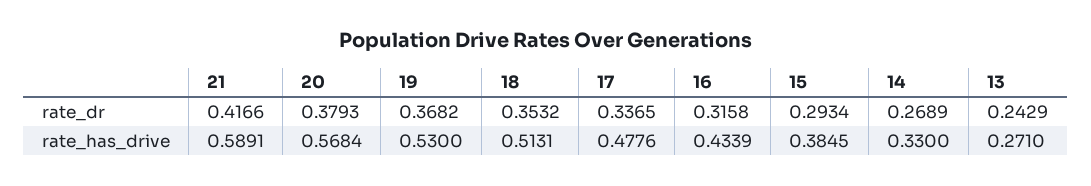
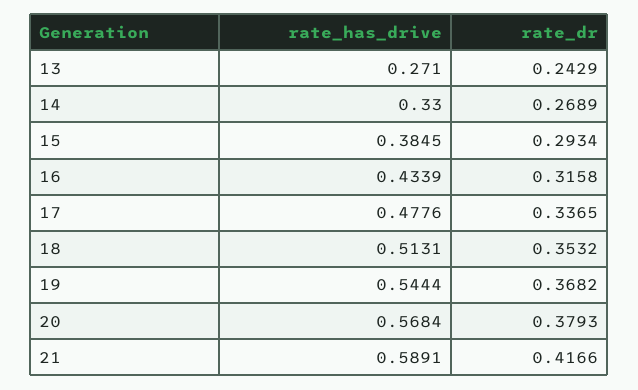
19, rate_has_drive: 0.53 -> 0.5444

